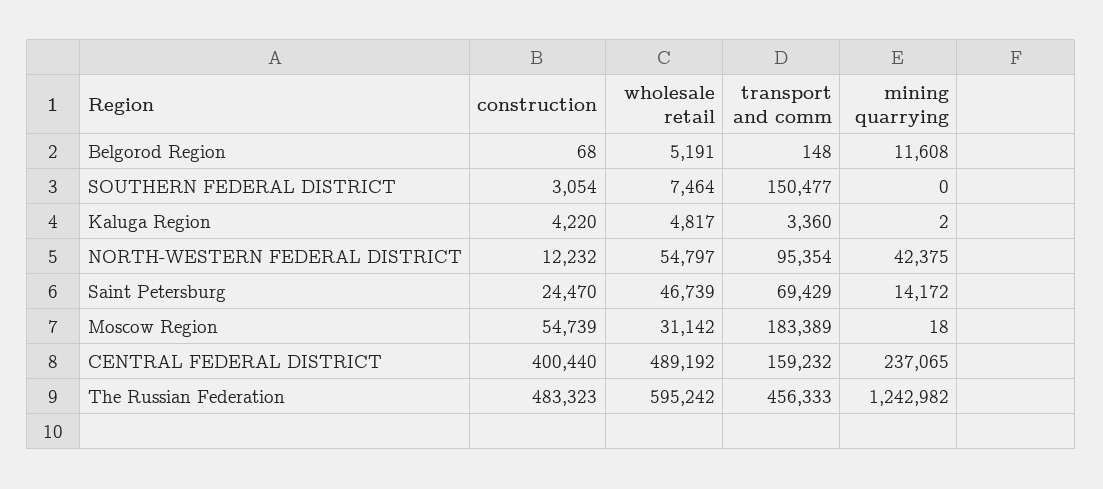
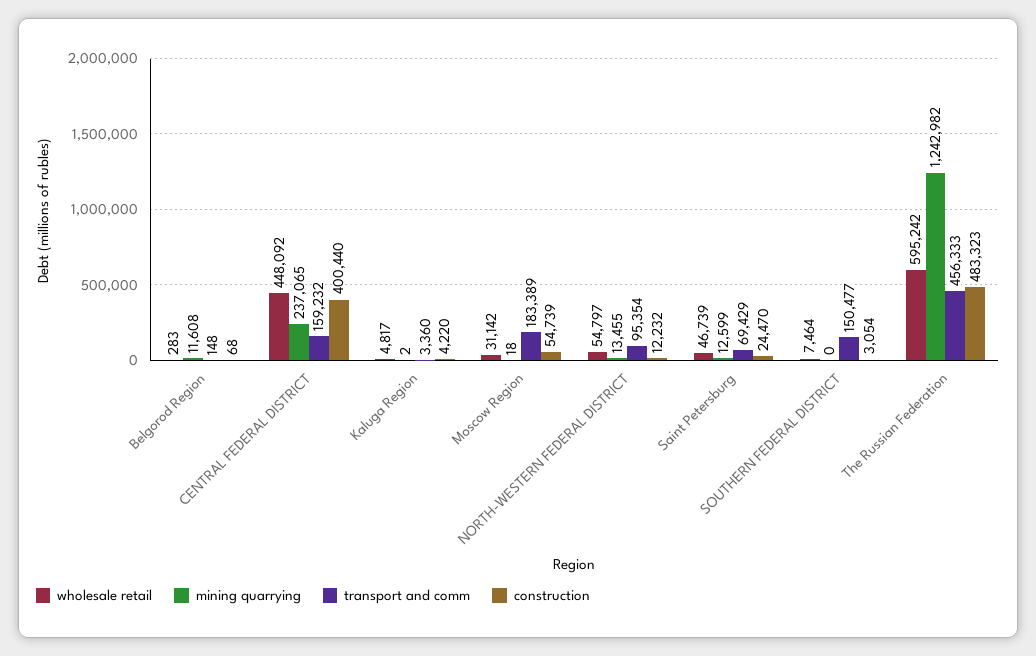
wholesale retail, Belgorod Region: 5191 -> 283
mining quarrying, NORTH-WESTERN FEDERAL DISTRICT: 42375 -> 13455
mining quarrying, Saint Petersburg: 14172 -> 12599
wholesale retail, CENTRAL FEDERAL DISTRICT: 489192 -> 448092

